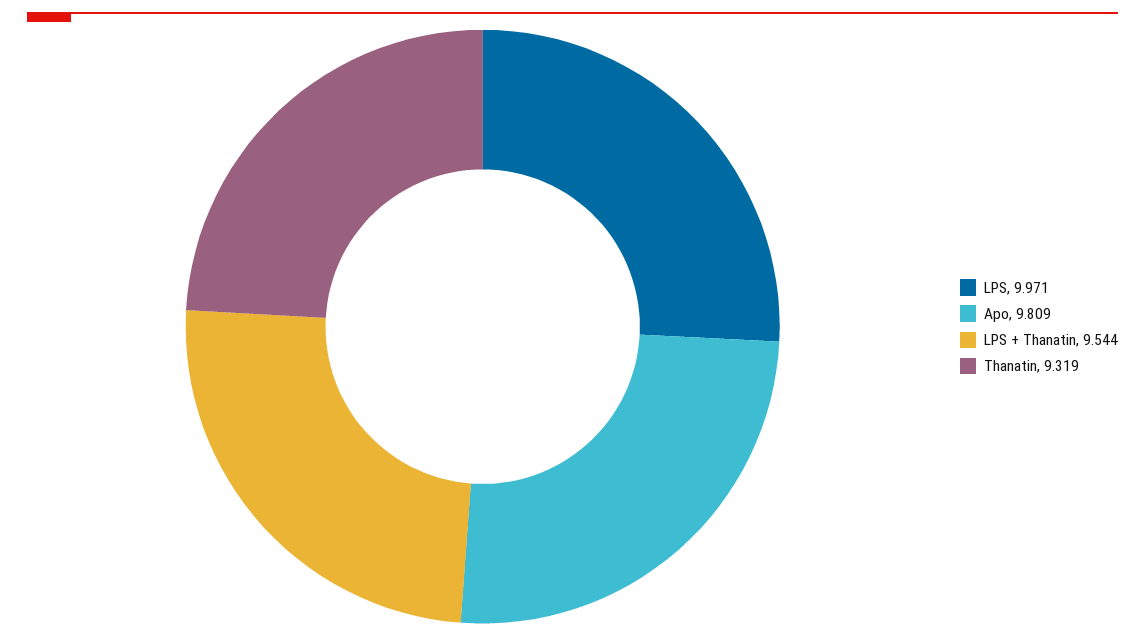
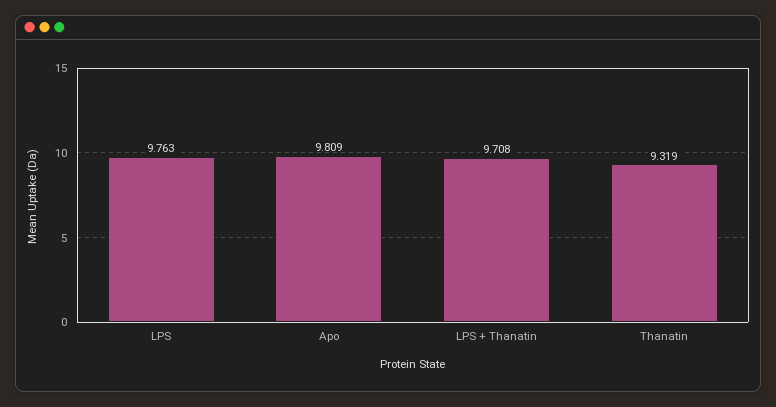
LPS: 9.971 -> 9.763
LPS + Thanatin: 9.544 -> 9.708

